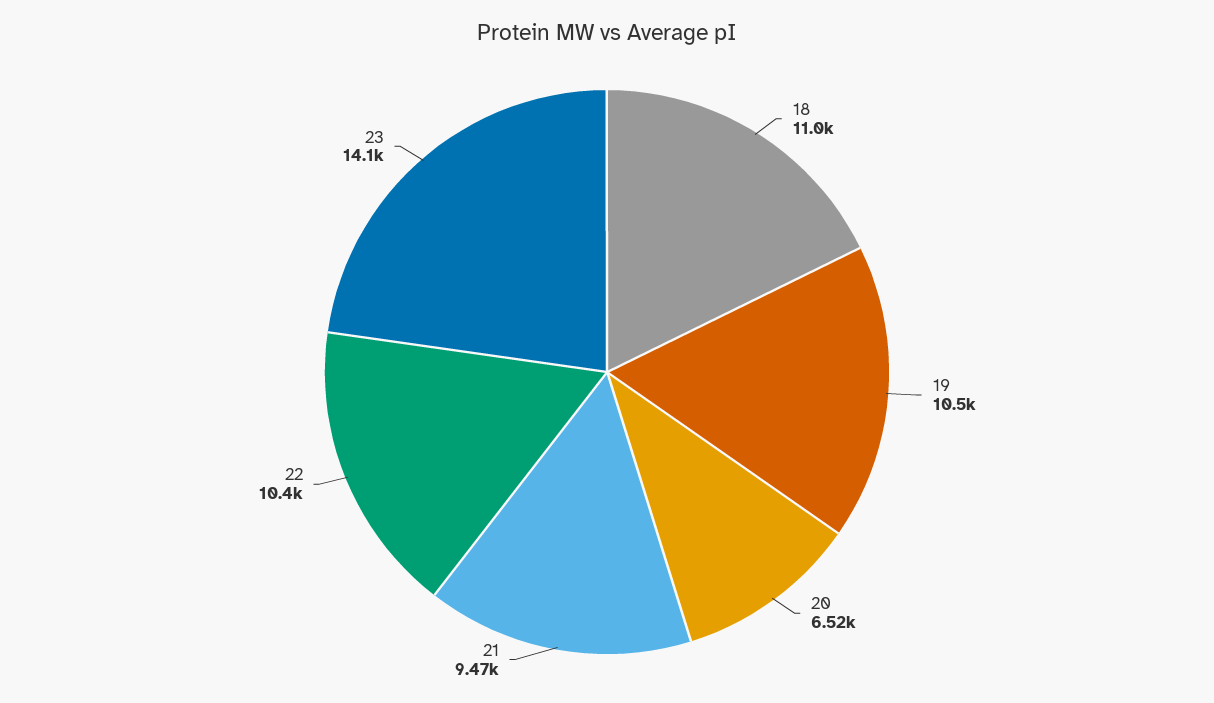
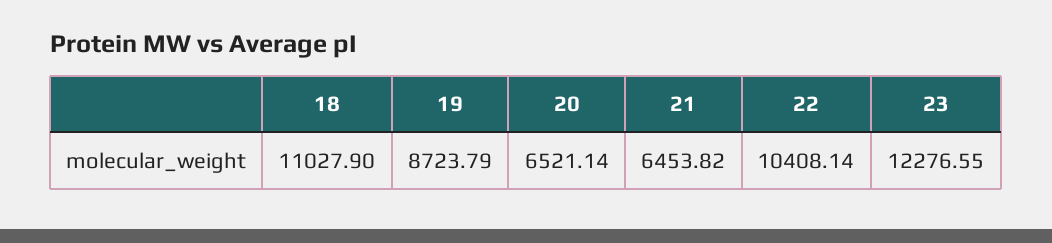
19: 10500 -> 8723.79
21: 9470 -> 6453.82
23: 14100 -> 12276.55

